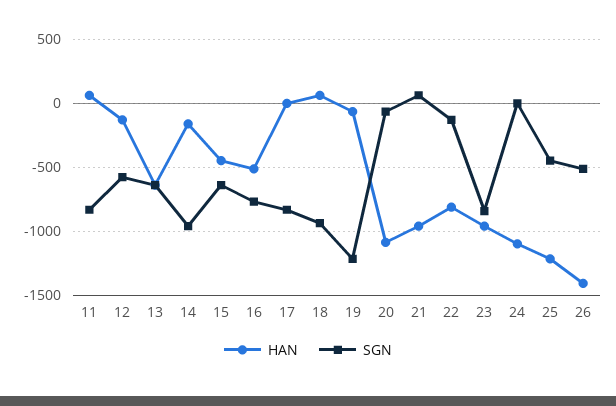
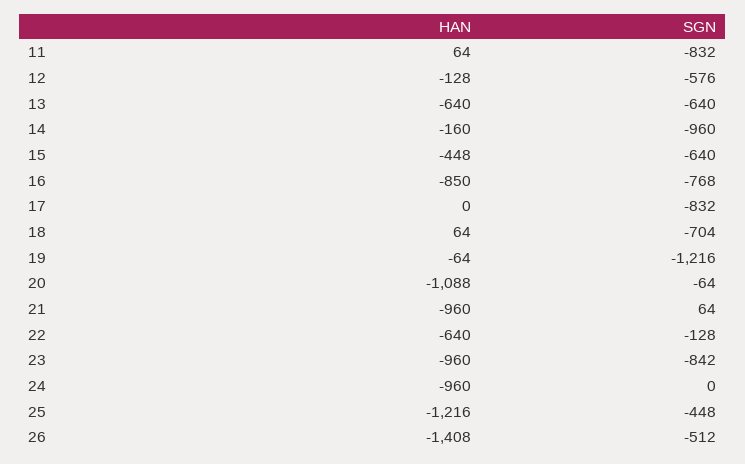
HAN, 16: -500 -> -850
SGN, 18: -950 -> -704
HAN, 22: -800 -> -640
HAN, 24: -1100 -> -960

